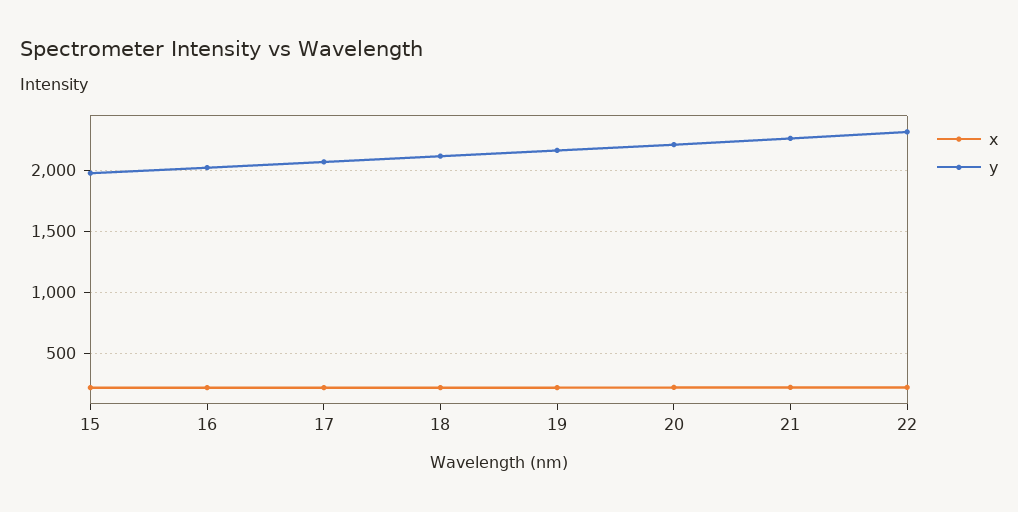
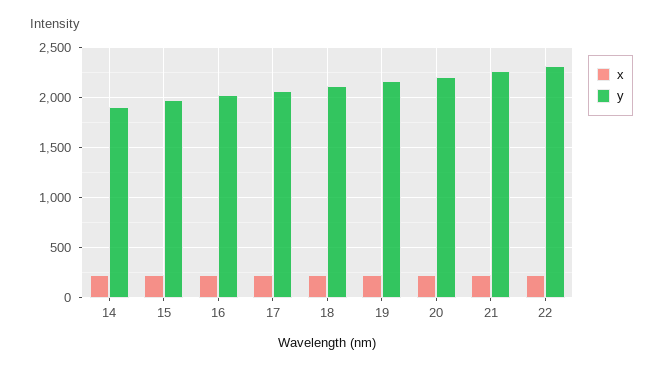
x, 14: none -> 200
y, 14: none -> 1900

